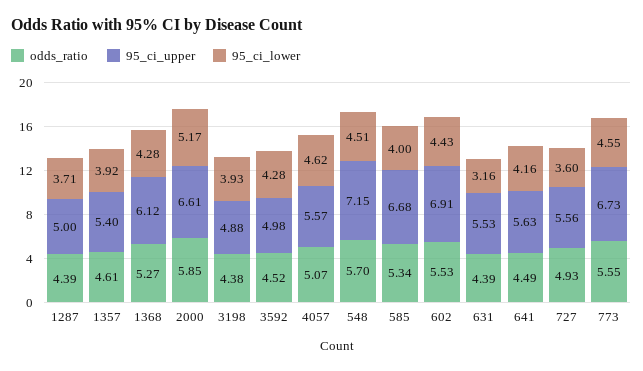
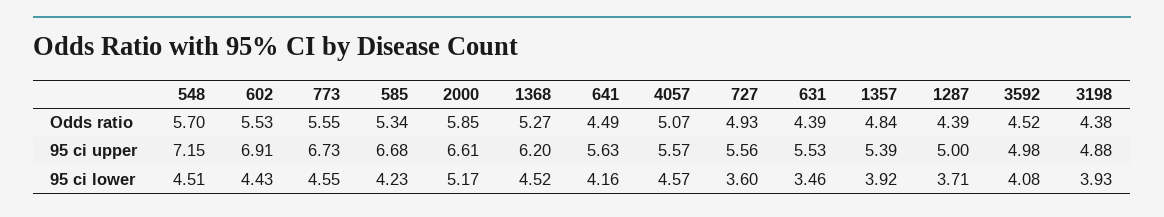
odds_ratio, 1357: 4.61 -> 4.84
95_ci_upper, 1357: 5.4 -> 5.39
95_ci_upper, 1368: 6.12 -> 6.2
95_ci_lower, 1368: 4.28 -> 4.52
95_ci_lower, 3592: 4.28 -> 4.08
95_ci_lower, 4057: 4.62 -> 4.57
95_ci_lower, 585: 4 -> 4.23
95_ci_lower, 631: 3.16 -> 3.46

